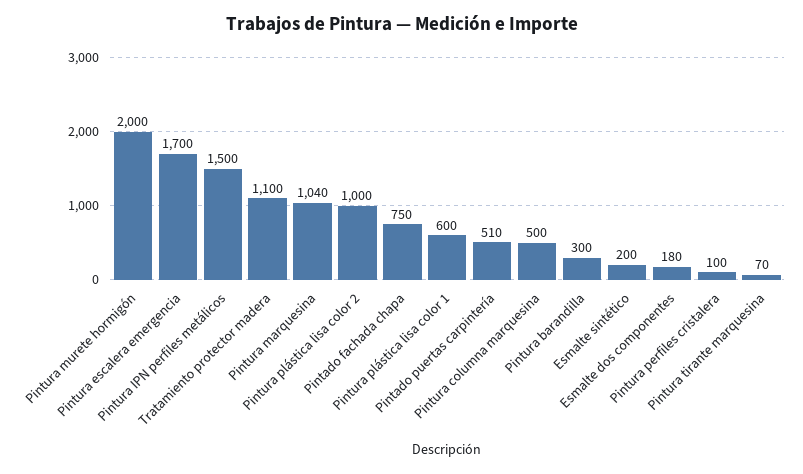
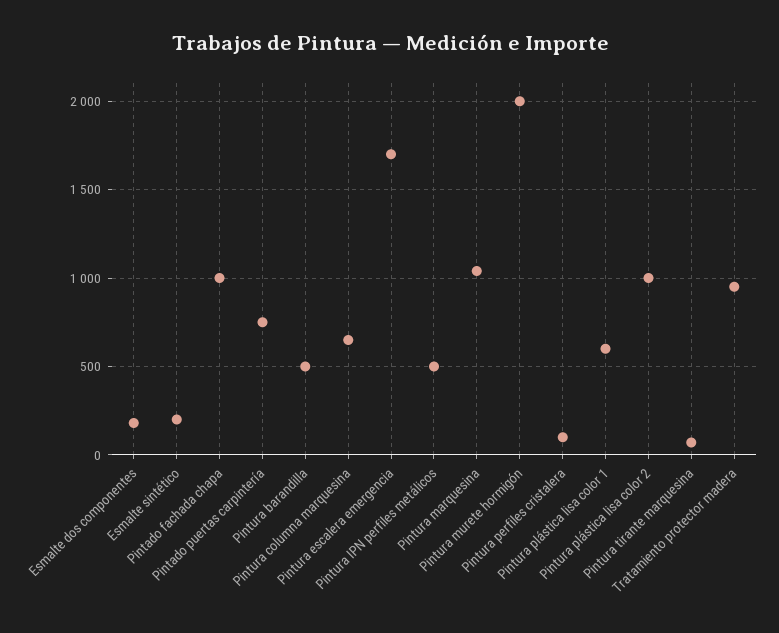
Pintura IPN perfiles metálicos: 1500 -> 500
Tratamiento protector madera: 1100 -> 950
Pintado fachada chapa: 750 -> 1000
Pintado puertas carpintería: 510 -> 750
Pintura columna marquesina: 500 -> 650
Pintura barandilla: 300 -> 500

